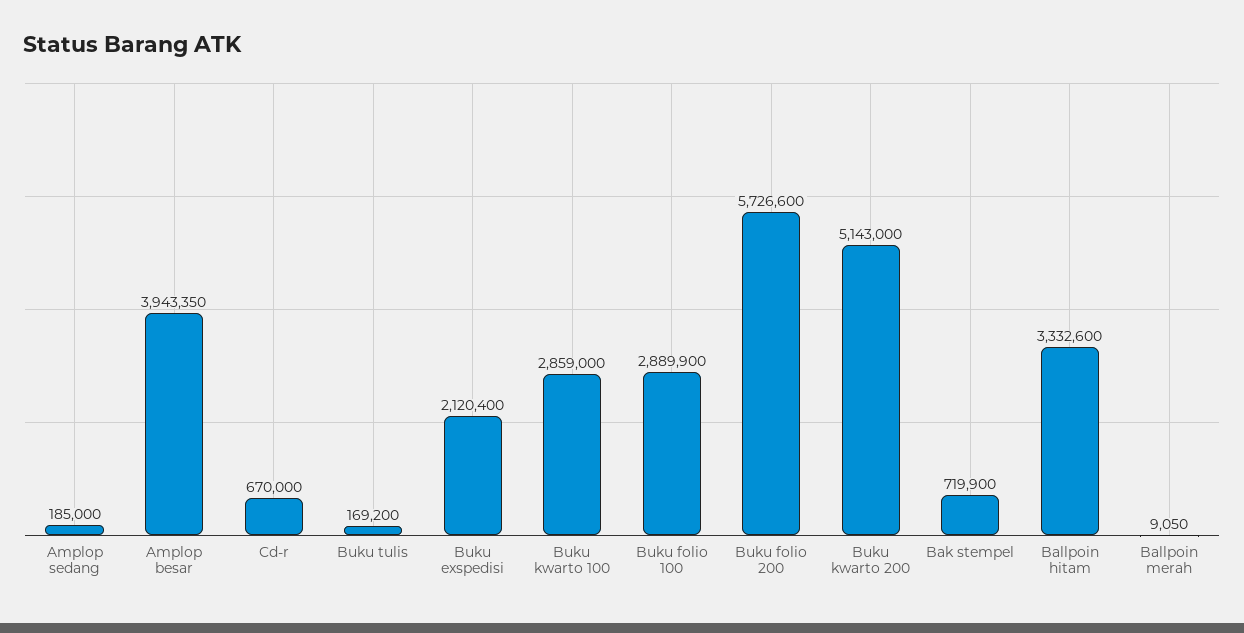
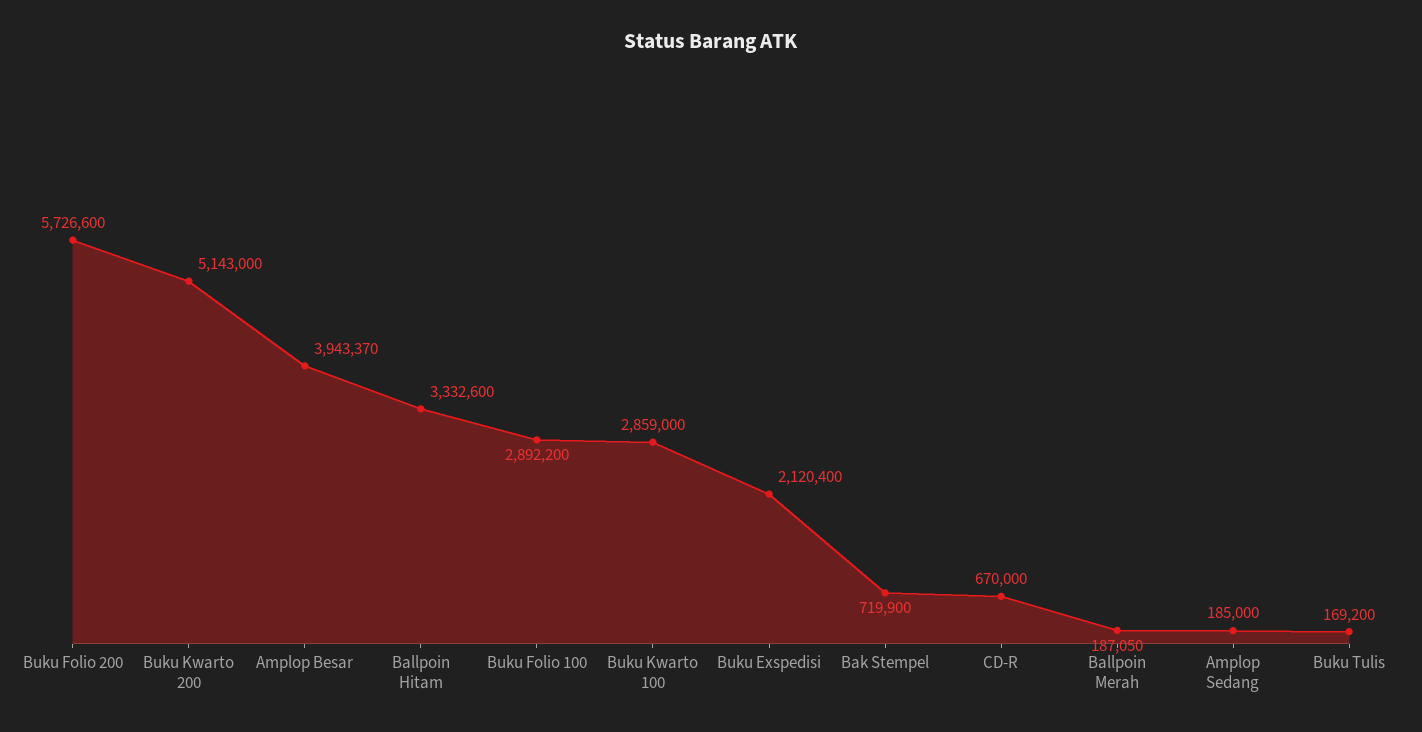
Amplop besar: 3943350 -> 3943370
Buku folio 100: 2889900 -> 2892200
Ballpoin merah: 9050 -> 187050

